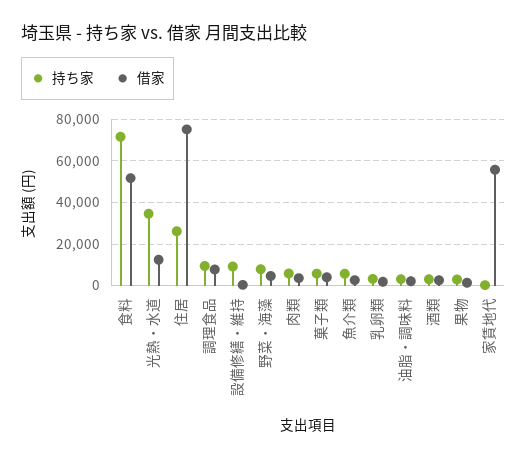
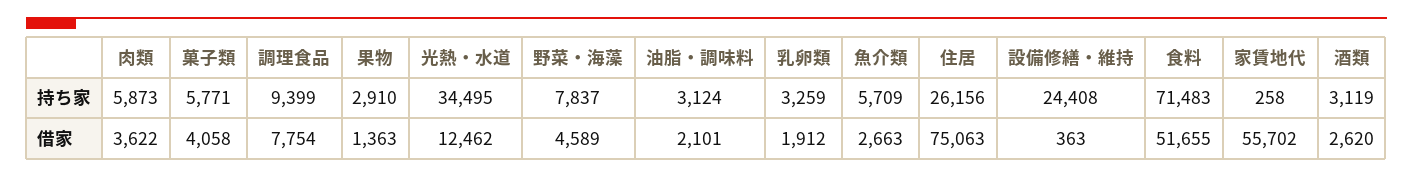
持ち家, 設備修繕・維持: 10000 -> 24408

